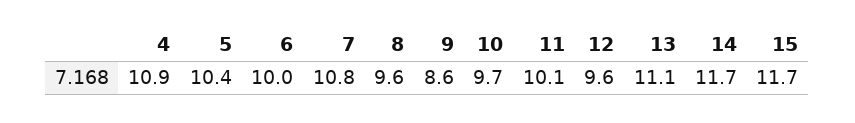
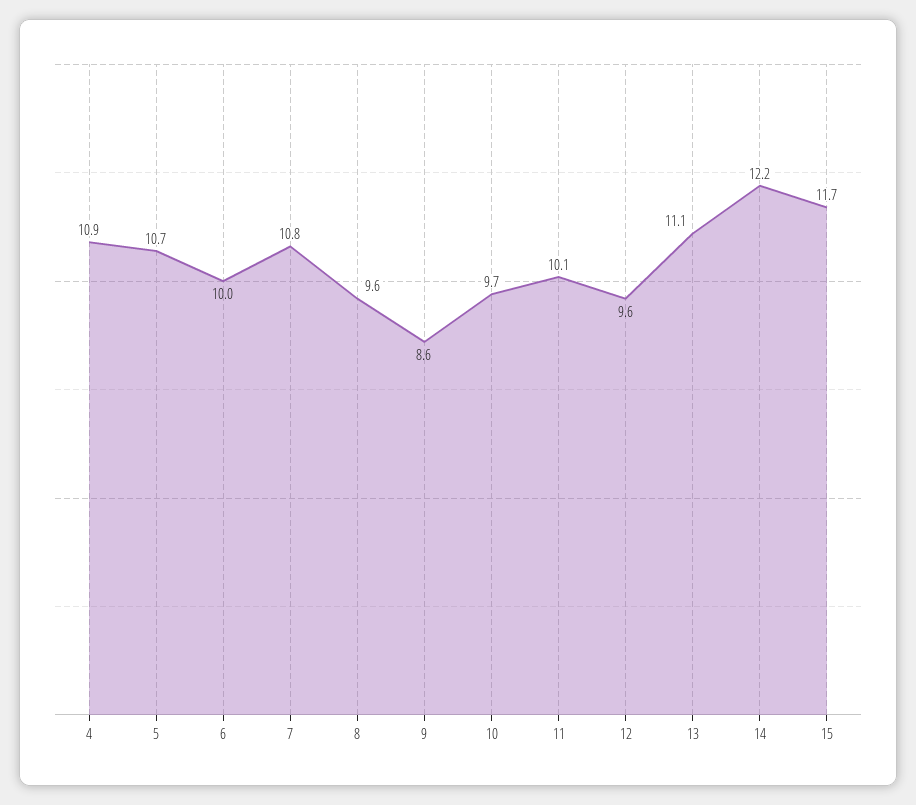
5: 10.4 -> 10.7
14: 11.7 -> 12.2

